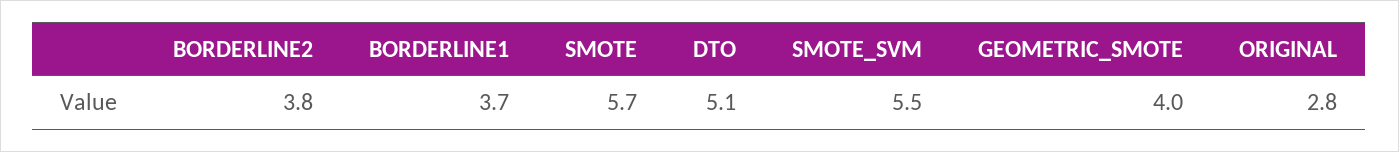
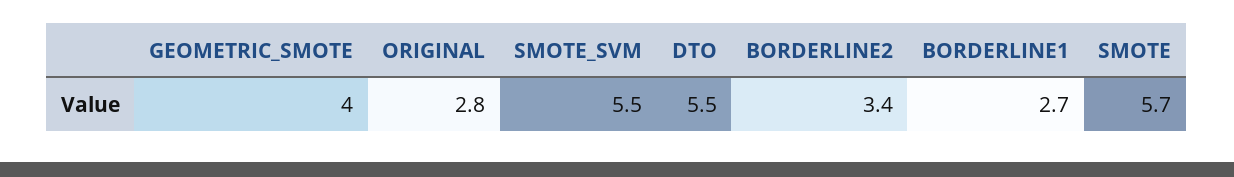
BORDERLINE2: 3.8 -> 3.4
BORDERLINE1: 3.7 -> 2.7
DTO: 5.1 -> 5.5

